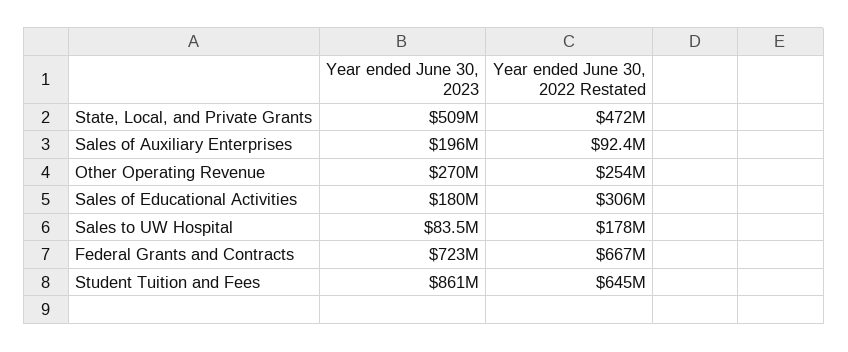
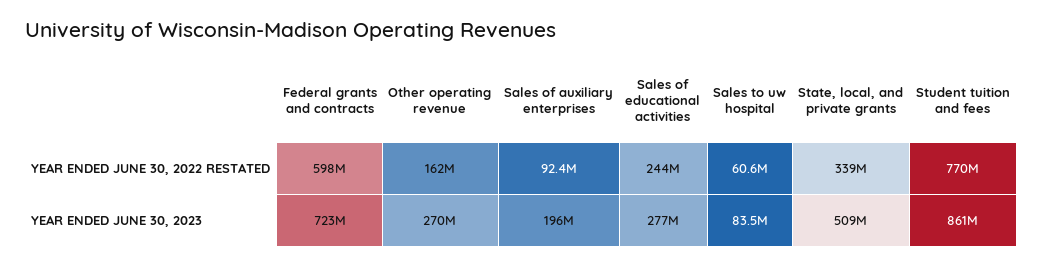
Year ended June 30, 2022 Restated, State, Local, and Private Grants: 472000000 -> 339000000
Year ended June 30, 2022 Restated, Other Operating Revenue: 254000000 -> 162000000
Year ended June 30, 2023, Sales of Educational Activities: 180000000 -> 277000000
Year ended June 30, 2022 Restated, Sales of Educational Activities: 306000000 -> 244000000
Year ended June 30, 2022 Restated, Sales to UW Hospital: 178000000 -> 60600000
Year ended June 30, 2022 Restated, Federal Grants and Contracts: 667000000 -> 598000000
Year ended June 30, 2022 Restated, Student Tuition and Fees: 645000000 -> 770000000

